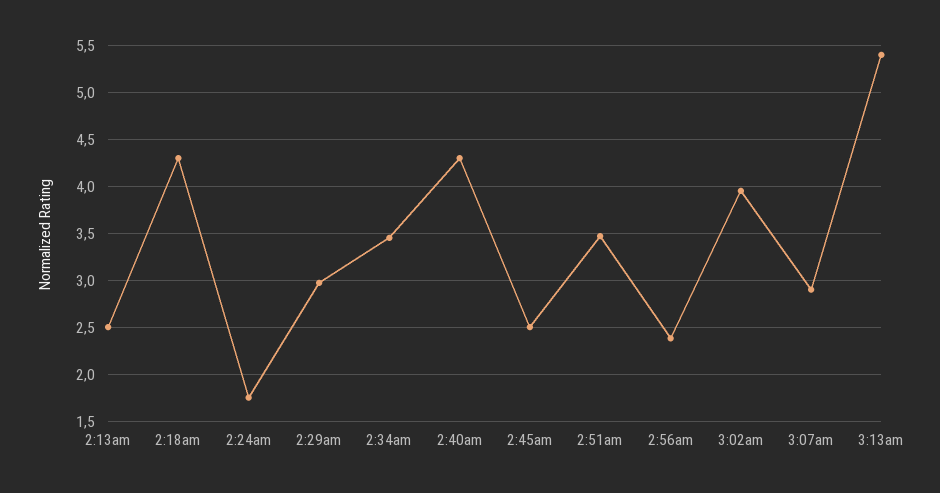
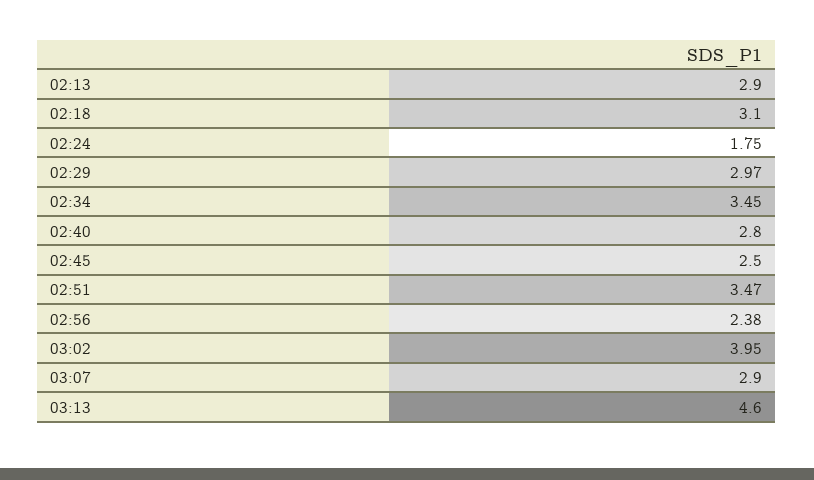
2:13am: 2.5 -> 2.9
2:18am: 4.3 -> 3.1
2:40am: 4.3 -> 2.8
3:13am: 5.4 -> 4.6

